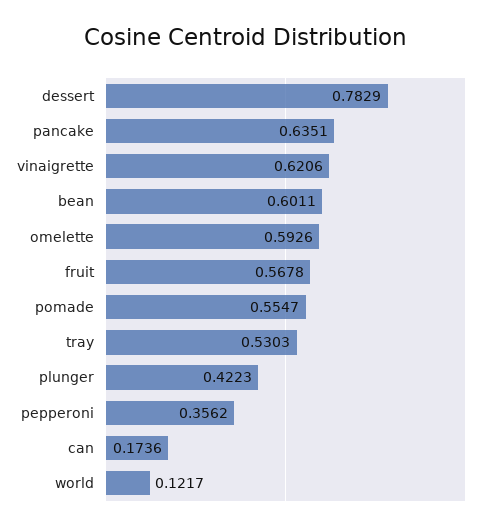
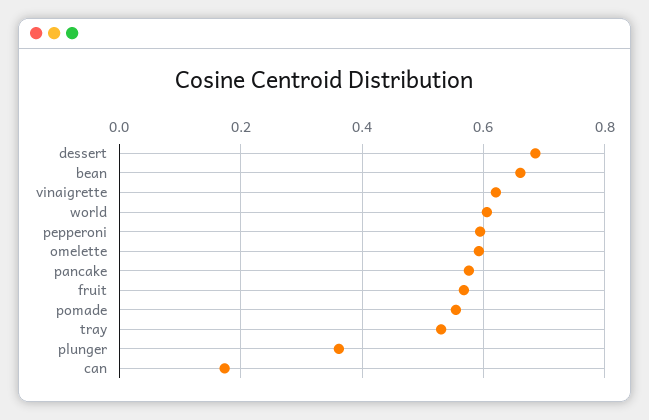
dessert: 0.7829 -> 0.68
pancake: 0.6351 -> 0.58
bean: 0.6011 -> 0.66
plunger: 0.4223 -> 0.36
pepperoni: 0.3562 -> 0.6
world: 0.1217 -> 0.6

